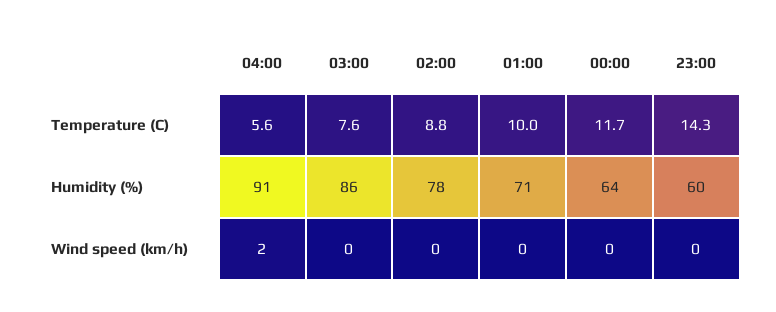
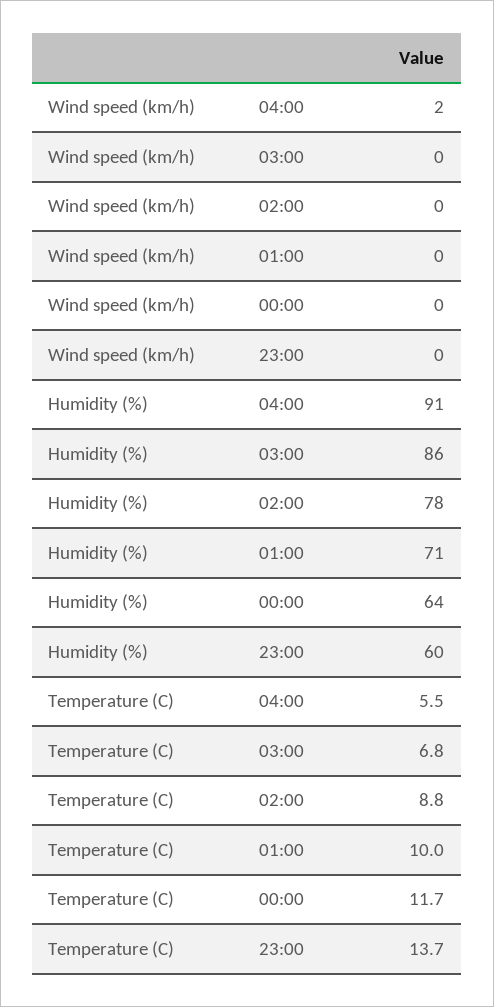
04:00, Temperature (C): 5.6 -> 5.5
03:00, Temperature (C): 7.6 -> 6.8
23:00, Temperature (C): 14.3 -> 13.7

